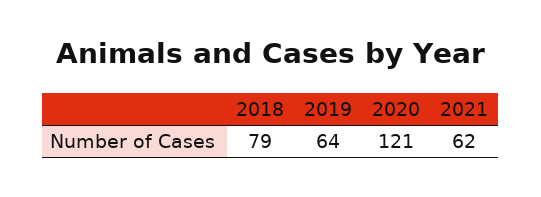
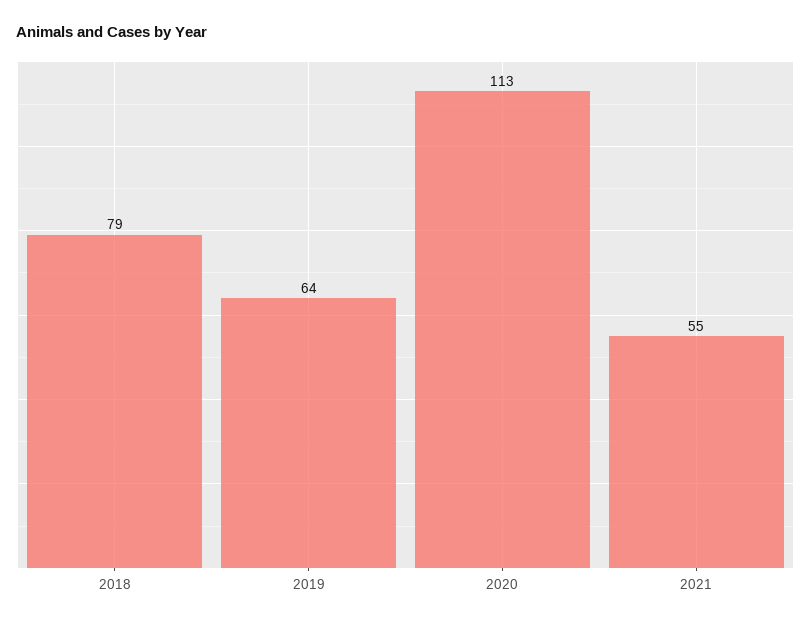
2020: 121 -> 113
2021: 62 -> 55

